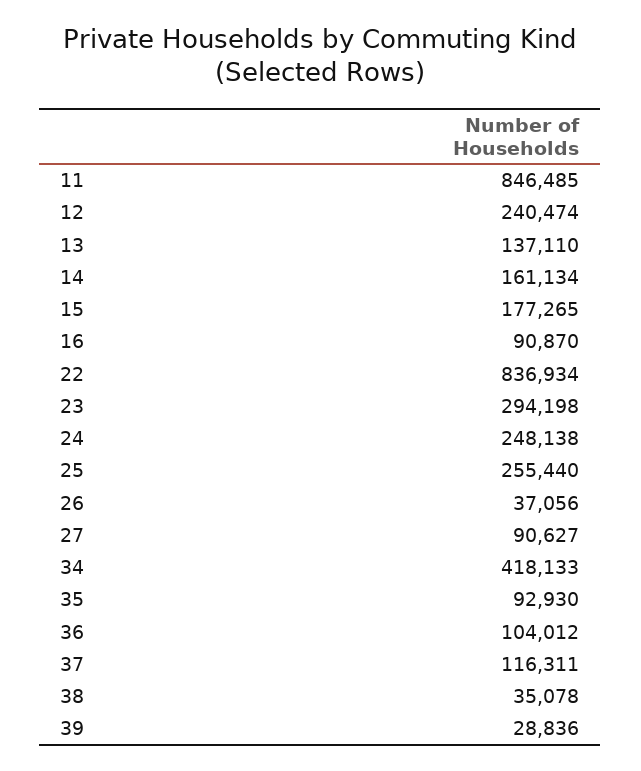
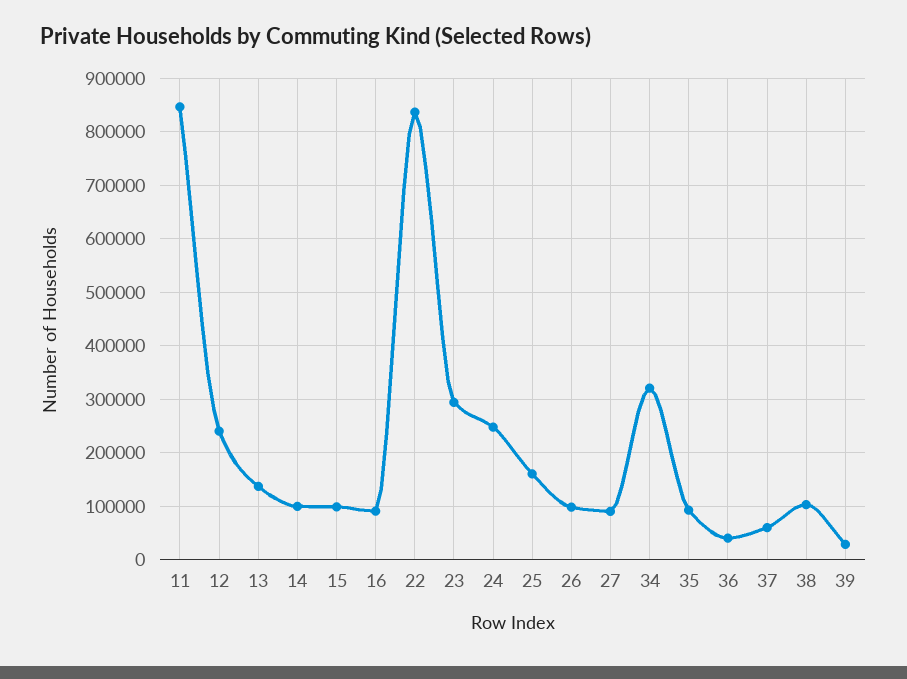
14: 161134 -> 100000
15: 177265 -> 100000
25: 255440 -> 160000
26: 37056 -> 100000
34: 418133 -> 320000
36: 104012 -> 40000
37: 116311 -> 60000
38: 35078 -> 100000

